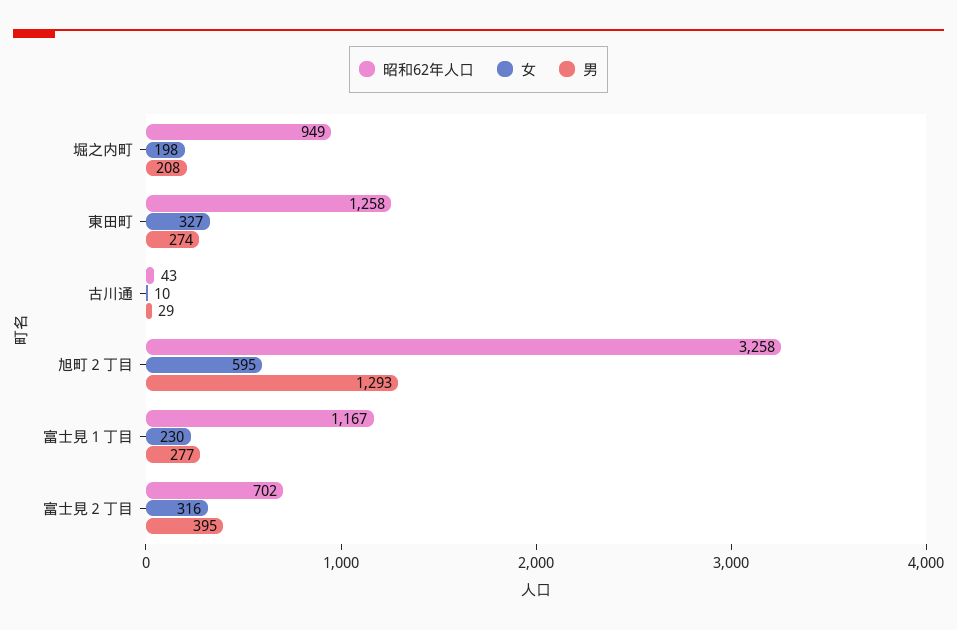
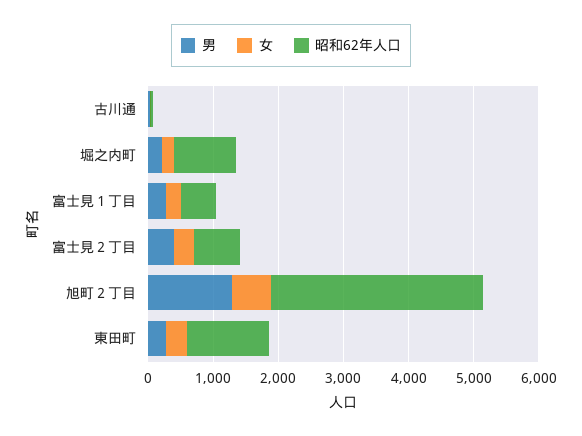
昭和62年人口, 富士見１丁目: 1167 -> 600

